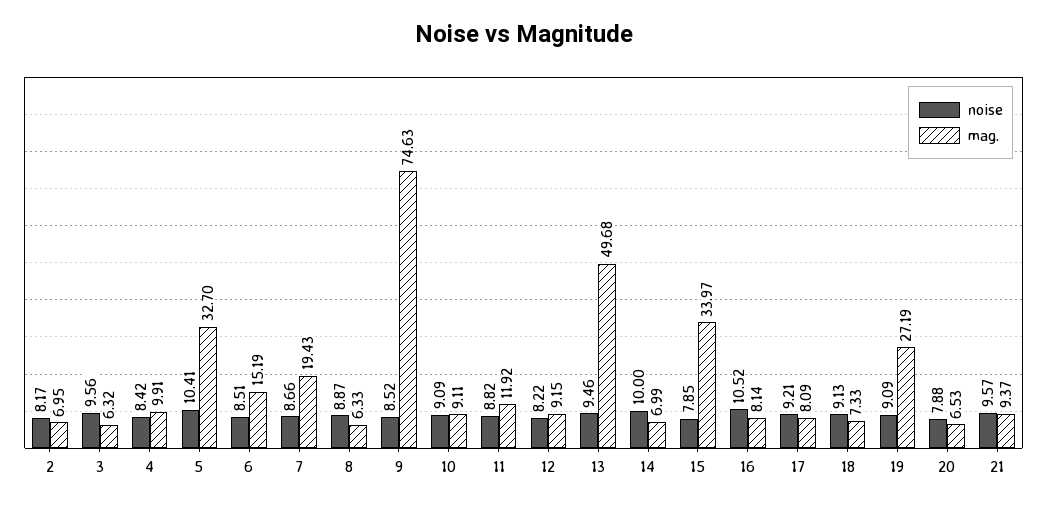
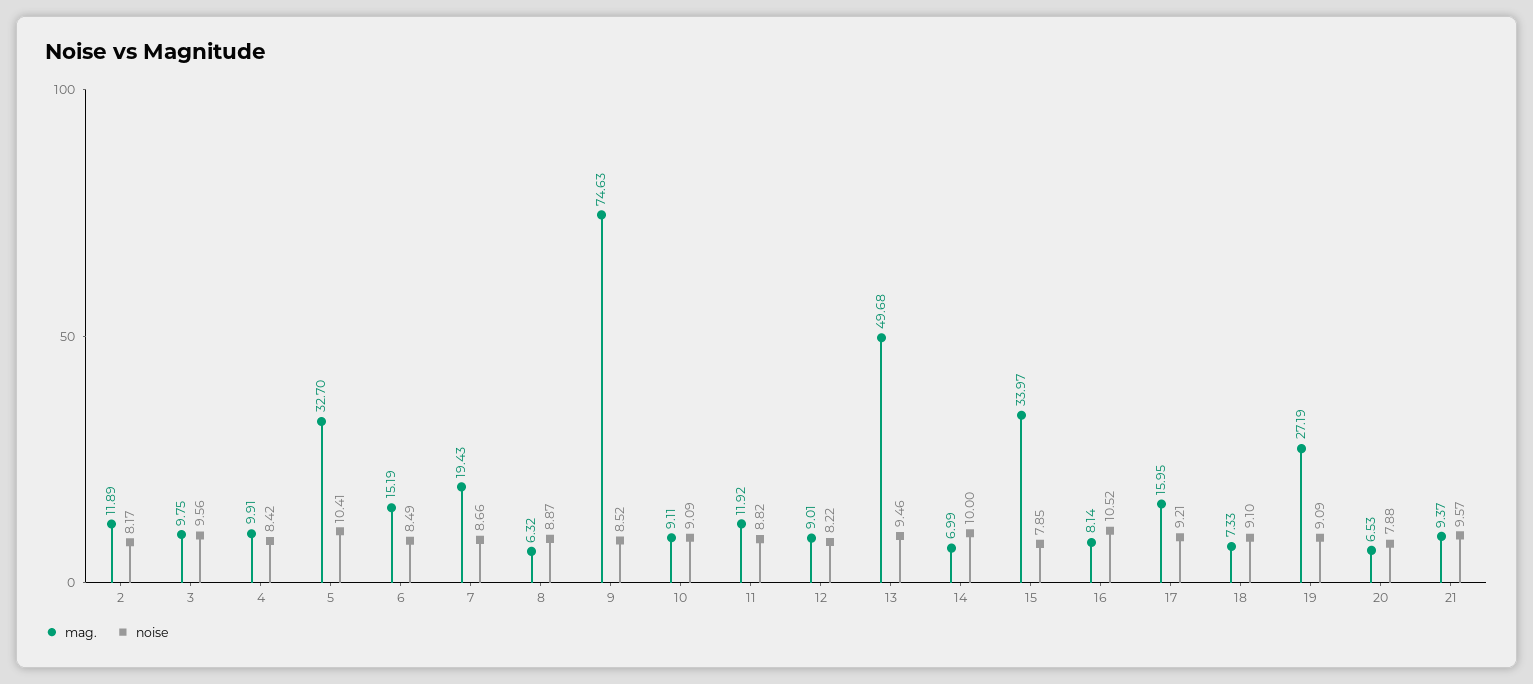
mag., 2: 6.95 -> 11.89
mag., 3: 6.32 -> 9.75
noise, 6: 8.51 -> 8.49
mag., 8: 6.33 -> 6.32
mag., 12: 9.15 -> 9.01
mag., 17: 8.09 -> 15.95
noise, 18: 9.13 -> 9.1

